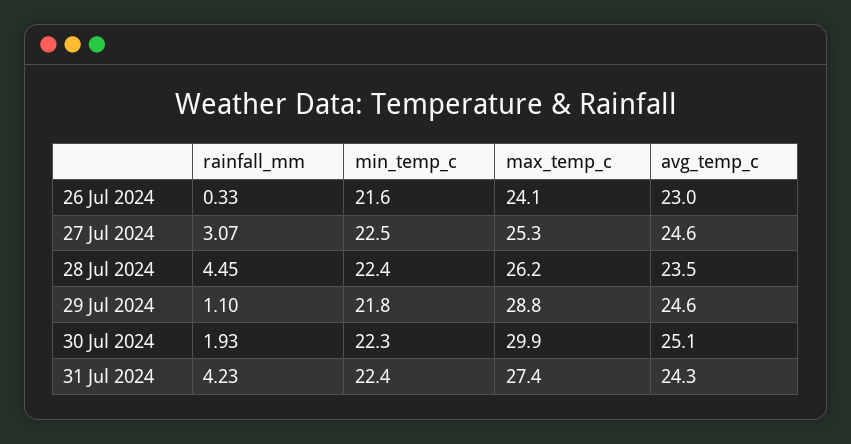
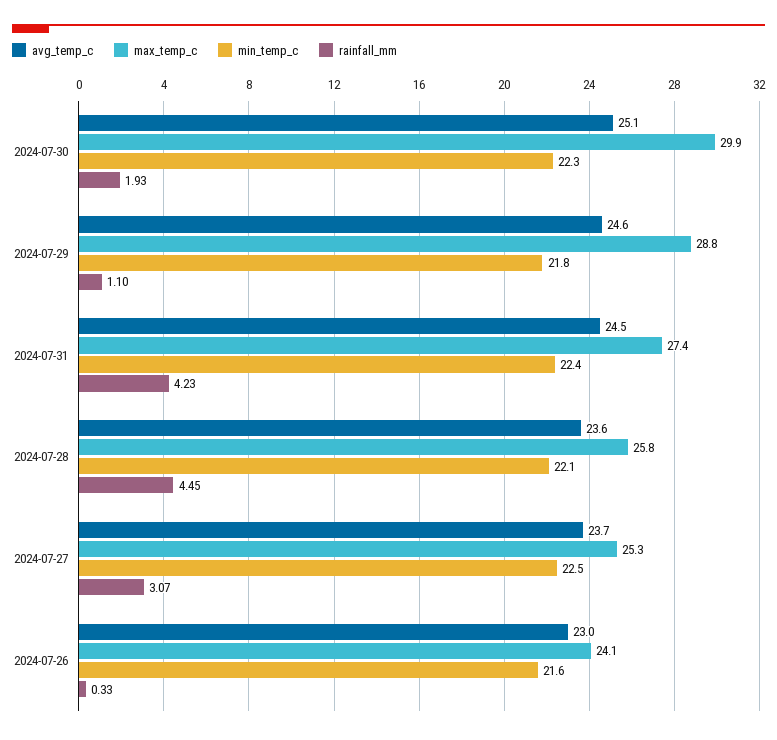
avg_temp_c, 27 Jul 2024: 24.6 -> 23.7
min_temp_c, 28 Jul 2024: 22.4 -> 22.1
max_temp_c, 28 Jul 2024: 26.2 -> 25.8
avg_temp_c, 28 Jul 2024: 23.5 -> 23.6
avg_temp_c, 31 Jul 2024: 24.3 -> 24.5

